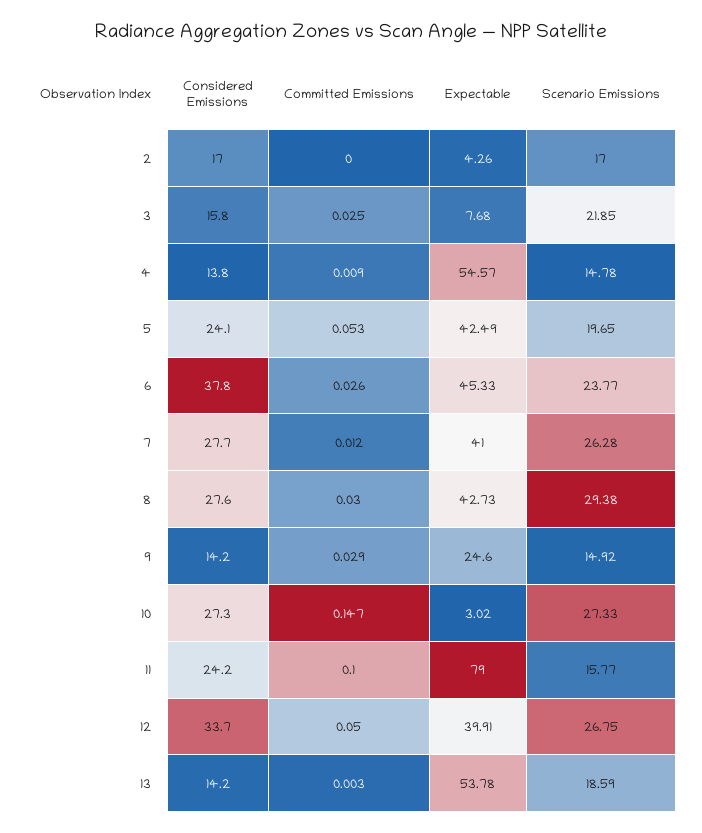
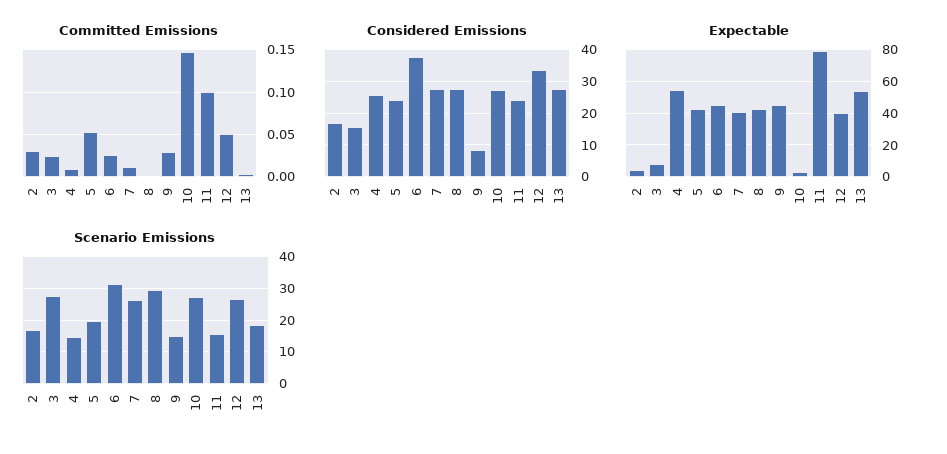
Committed Emissions, 2: 0 -> 0.03
Scenario Emissions, 3: 21.85 -> 28
Considered Emissions, 4: 13.8 -> 26
Scenario Emissions, 6: 23.77 -> 32
Committed Emissions, 8: 0.03 -> 0
Considered Emissions, 9: 14.2 -> 8
Expectable, 9: 24.6 -> 45
Considered Emissions, 13: 14.2 -> 28

